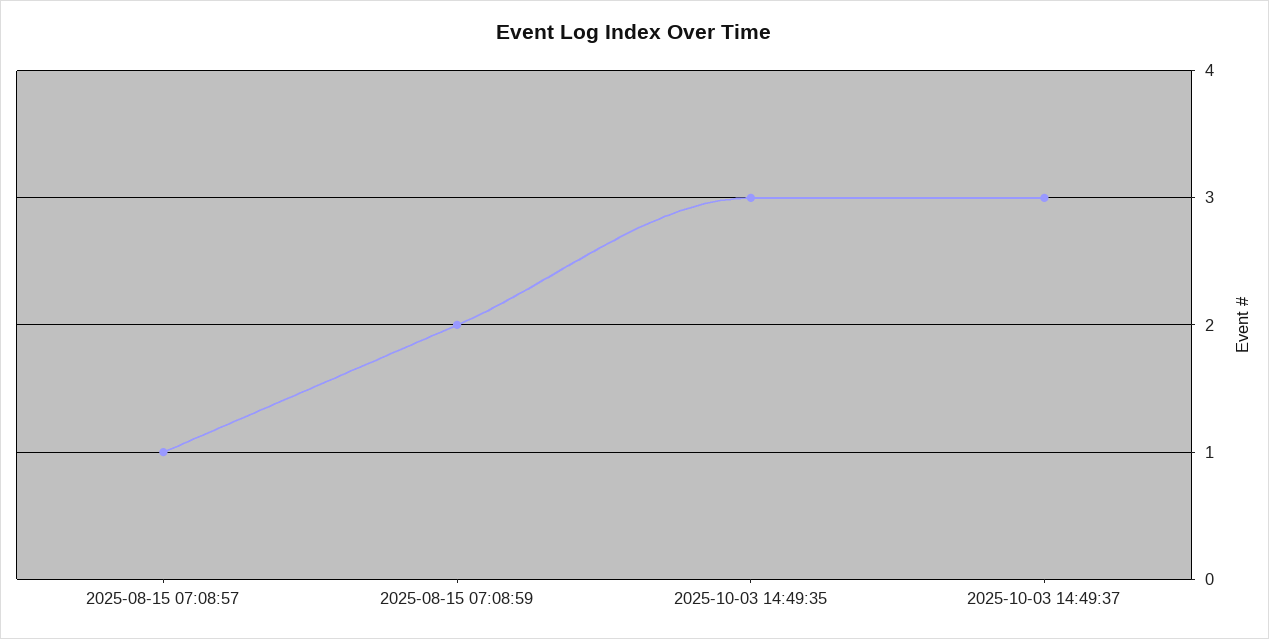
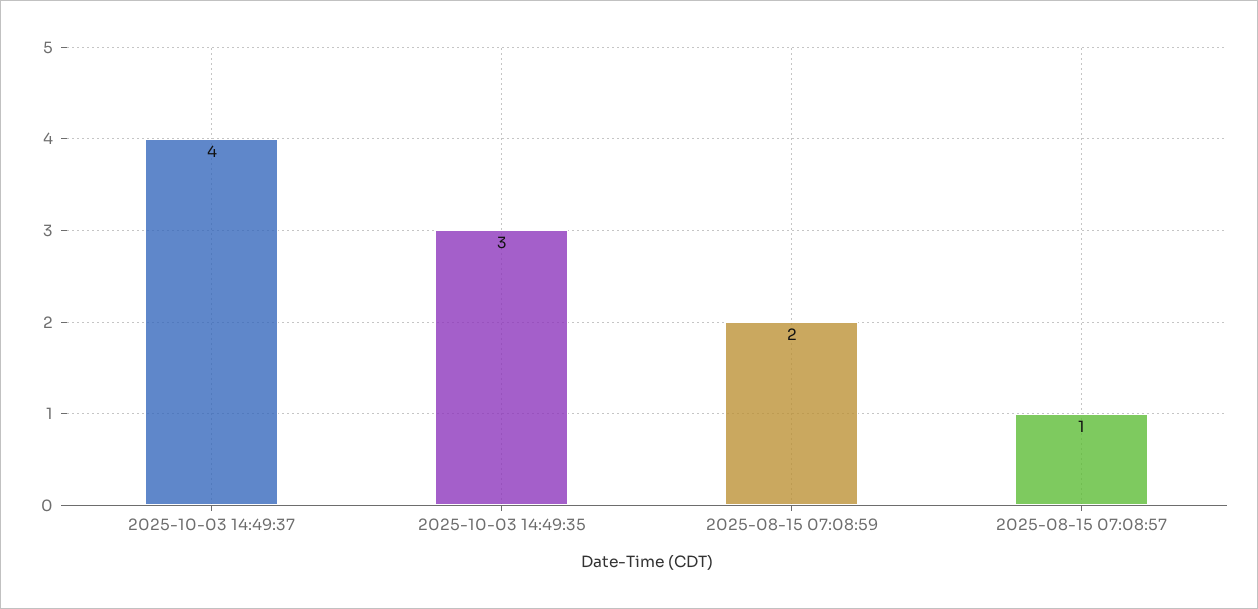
2025-10-03 14:49:37: 3 -> 4

